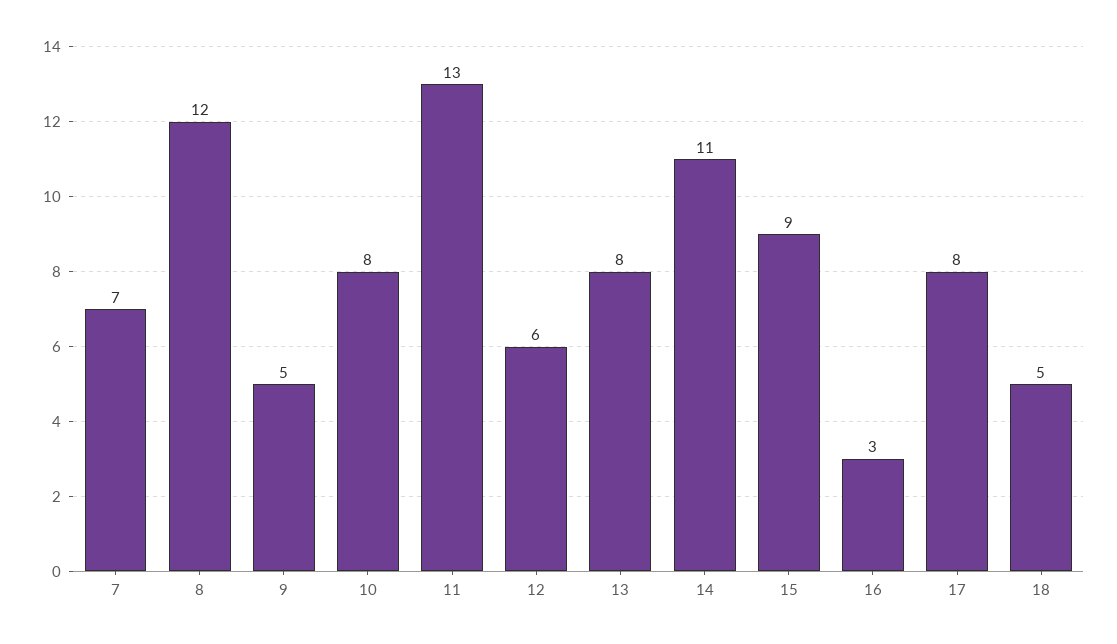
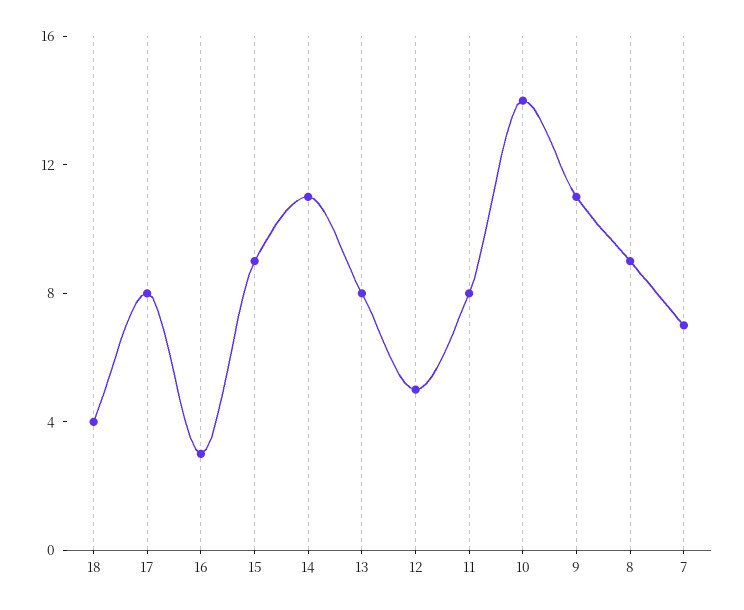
8: 12 -> 9
9: 5 -> 11
10: 8 -> 14
11: 13 -> 8
12: 6 -> 5
18: 5 -> 4

